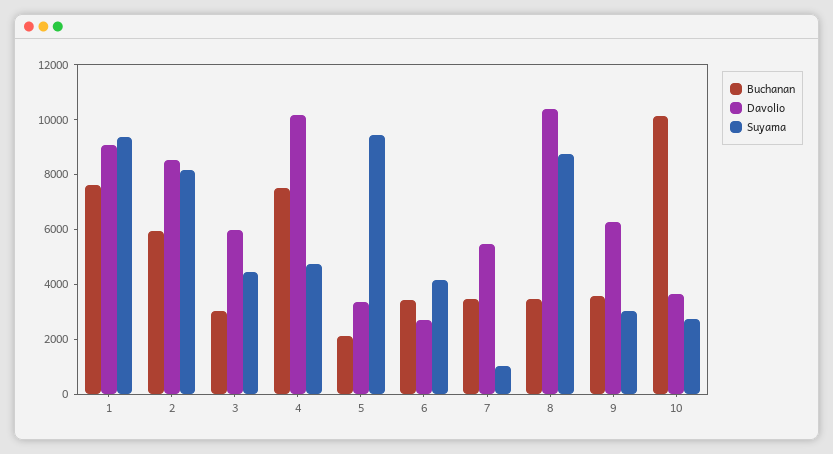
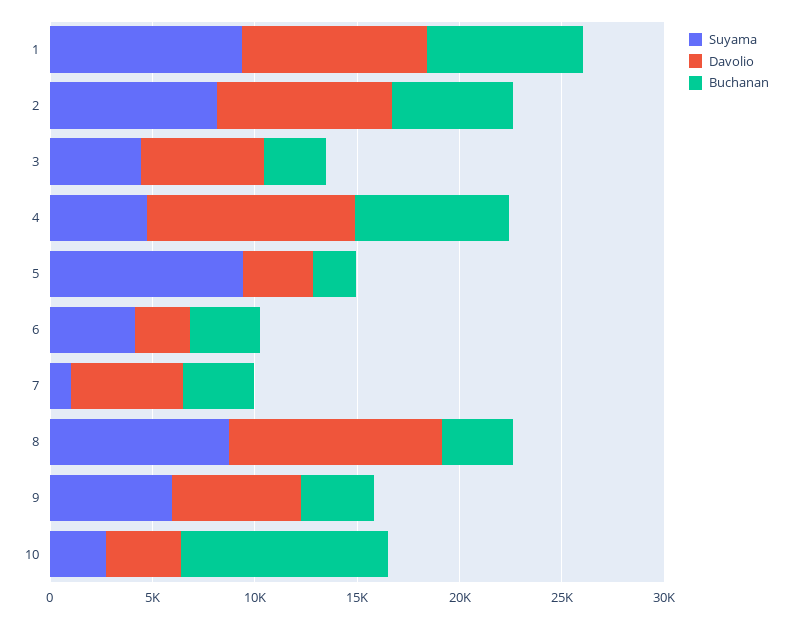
Suyama, 9: 3000 -> 6000

